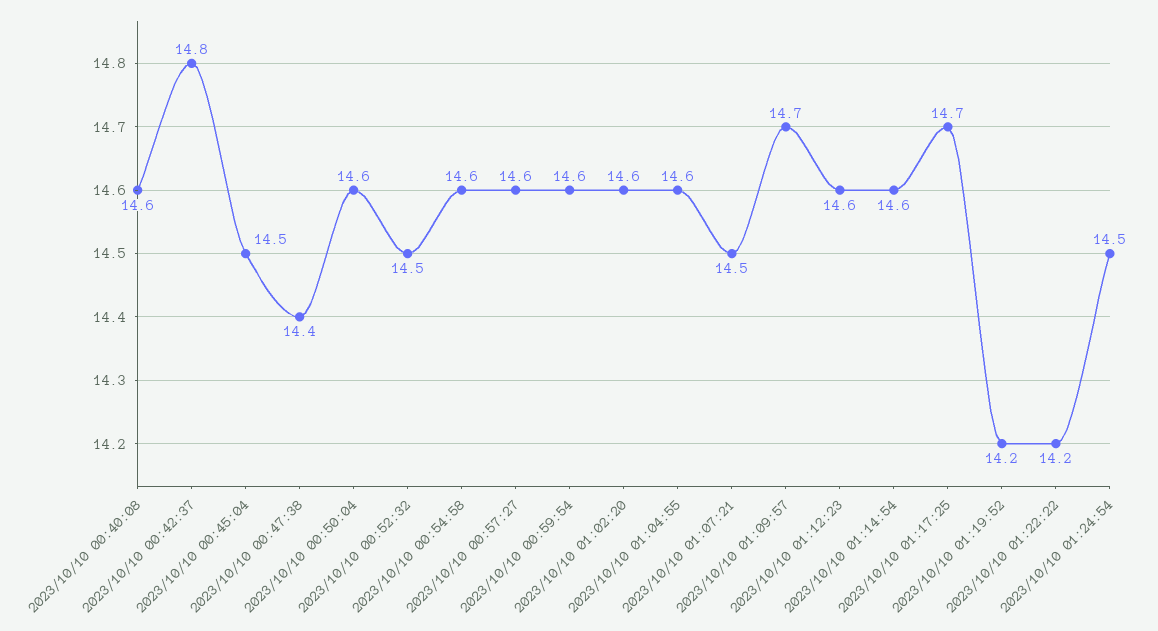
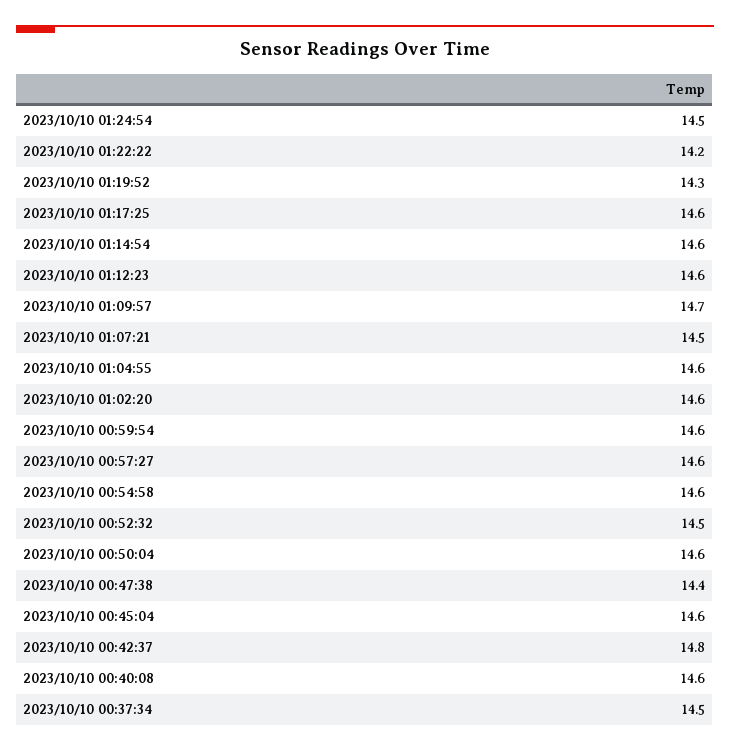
2023/10/10 00:45:04: 14.5 -> 14.6
2023/10/10 01:17:25: 14.7 -> 14.6
2023/10/10 01:19:52: 14.2 -> 14.3
2023/10/10 00:37:34: none -> 14.5

